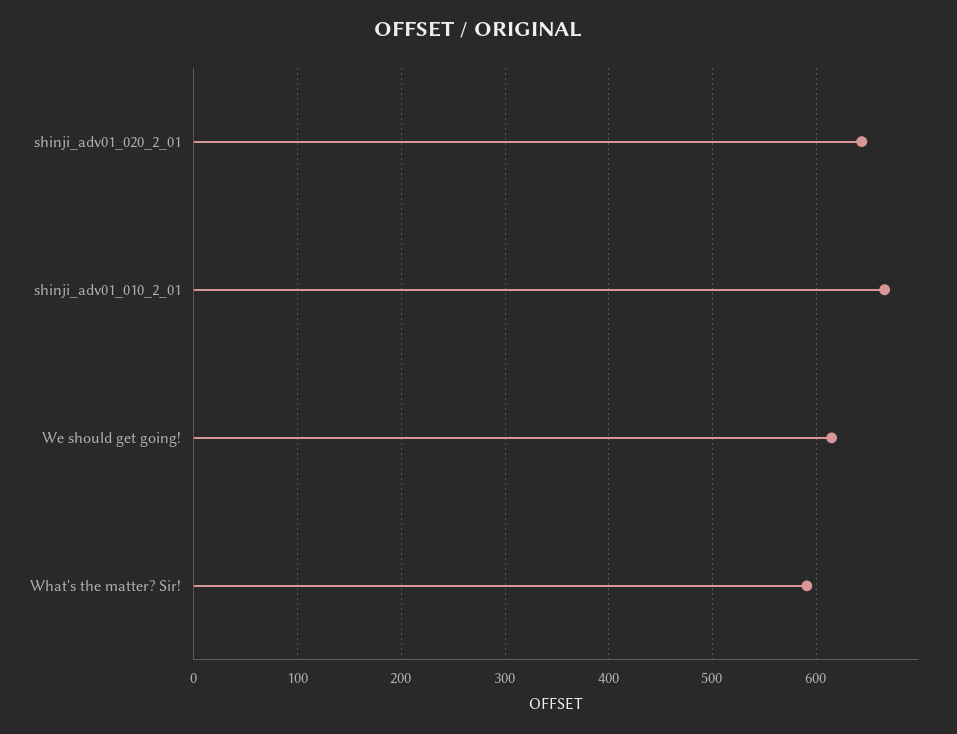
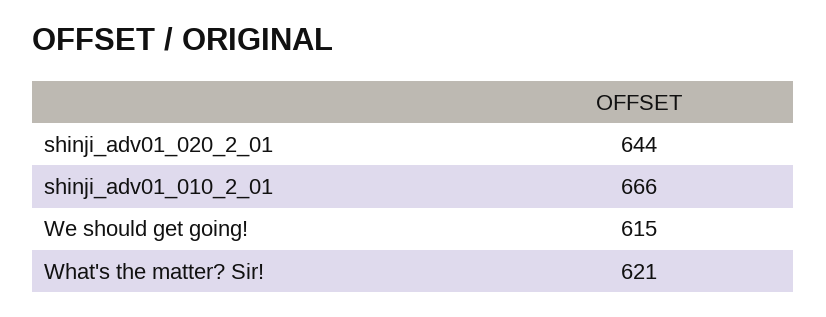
What's the matter? Sir!: 590 -> 621

